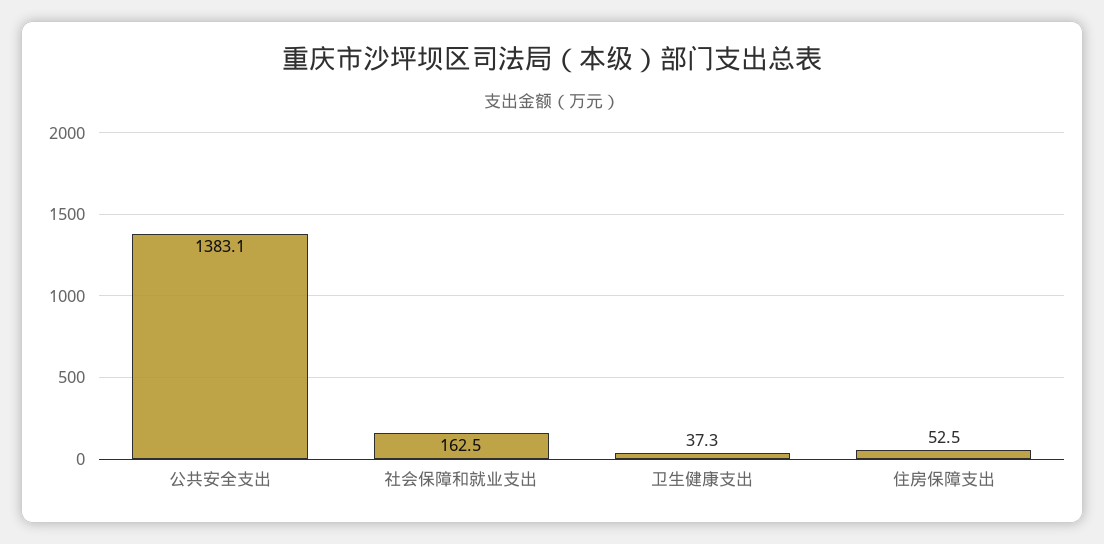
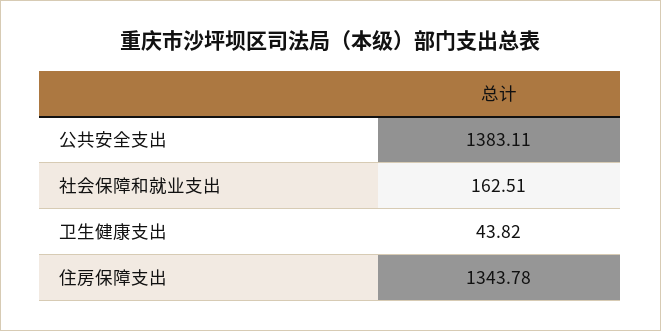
卫生健康支出: 37.3 -> 43.82
住房保障支出: 52.5 -> 1343.78

